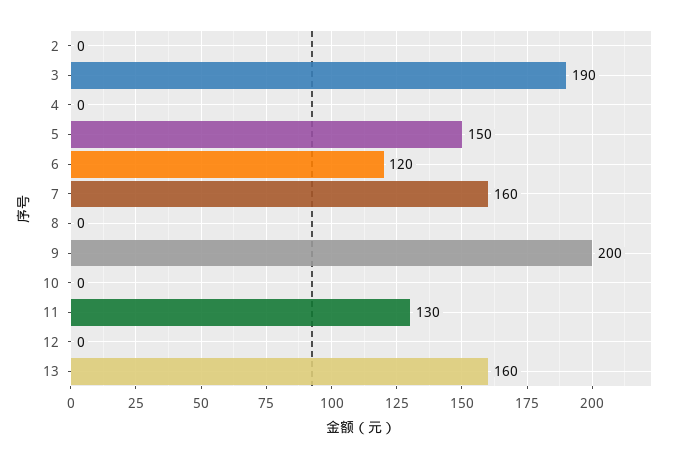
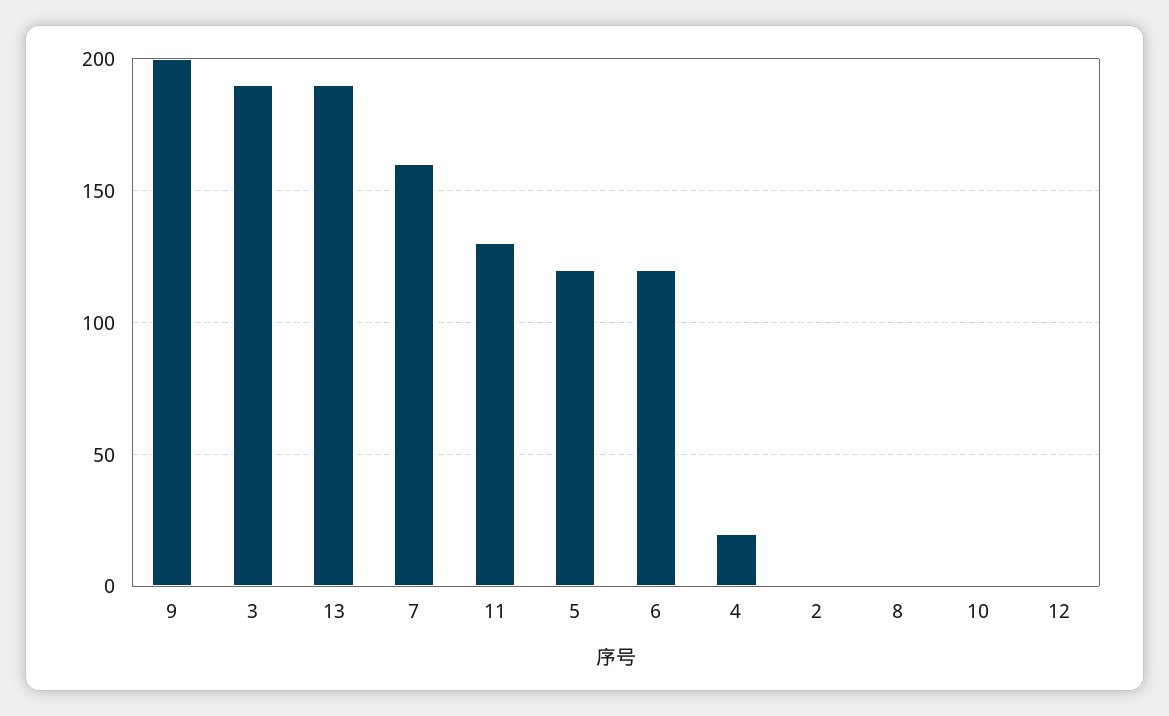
4: 0 -> 20
5: 150 -> 120
13: 160 -> 190

